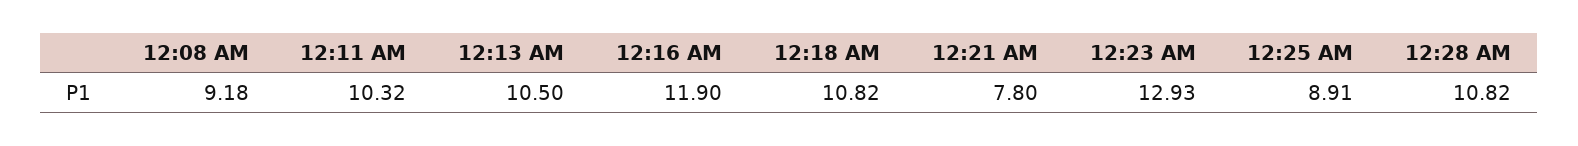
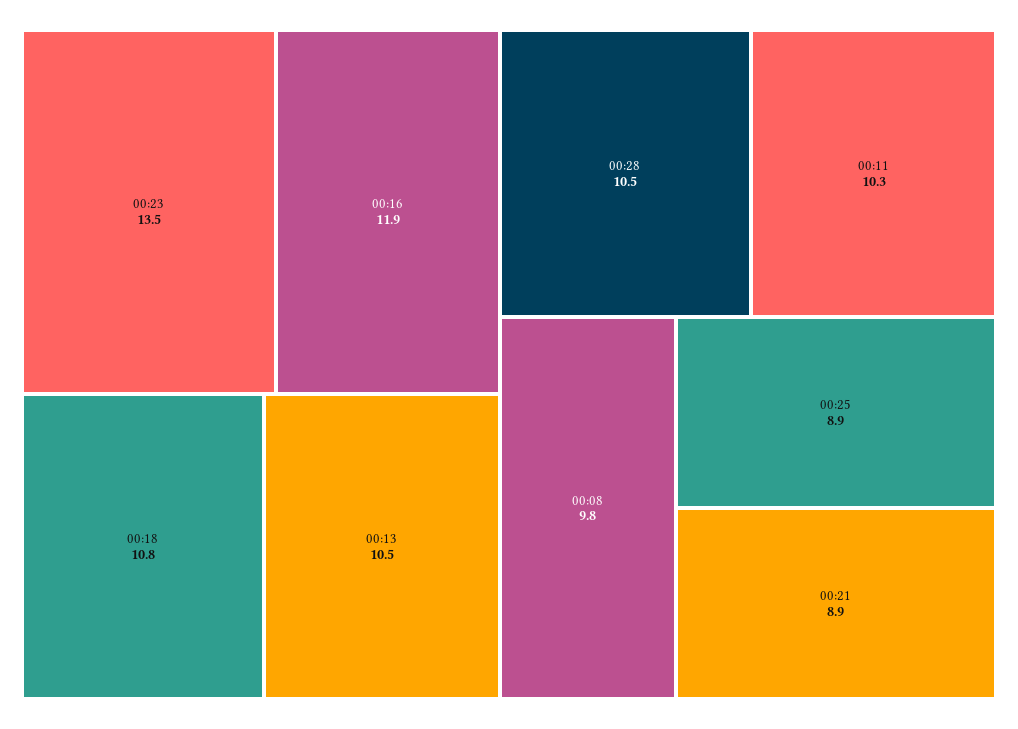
12:08 AM: 9.18 -> 9.8
12:21 AM: 7.8 -> 8.9
12:23 AM: 12.93 -> 13.5
12:28 AM: 10.82 -> 10.5

